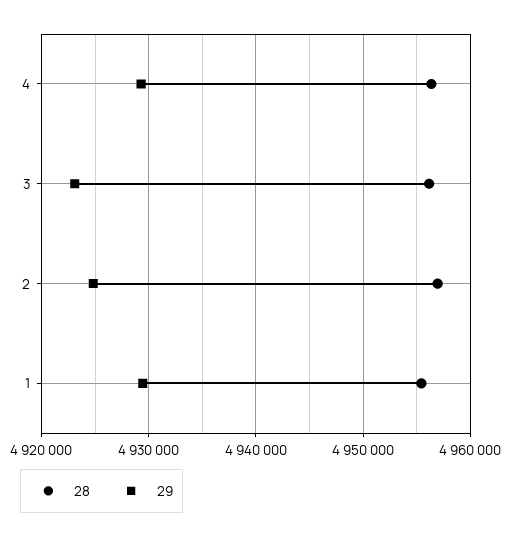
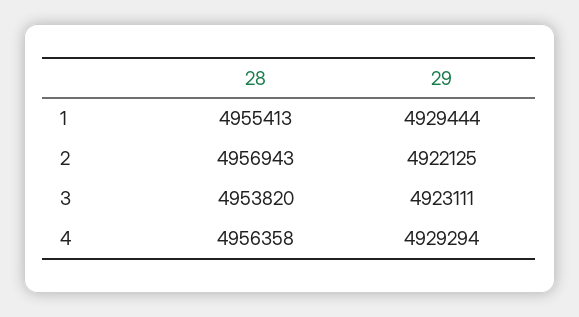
28, 3: 4956000 -> 4953820
29, 2: 4925000 -> 4922125

